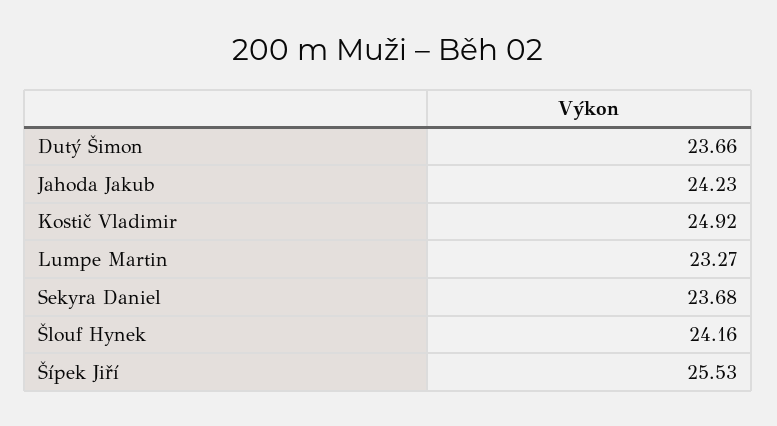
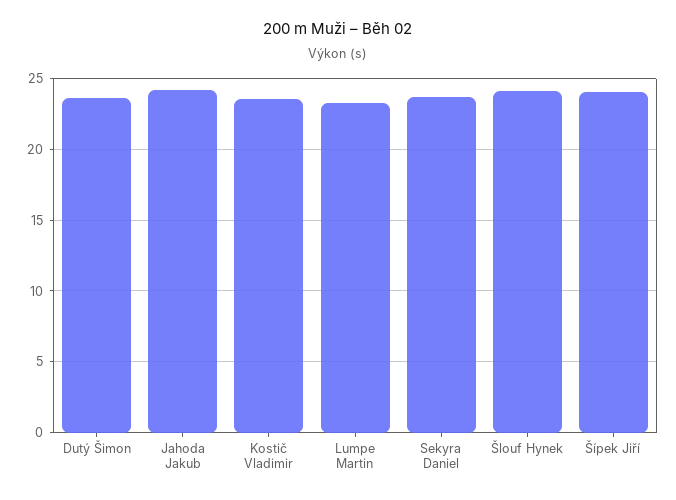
Kostič Vladimir: 24.92 -> 23.5
Šípek Jiří: 25.53 -> 24

